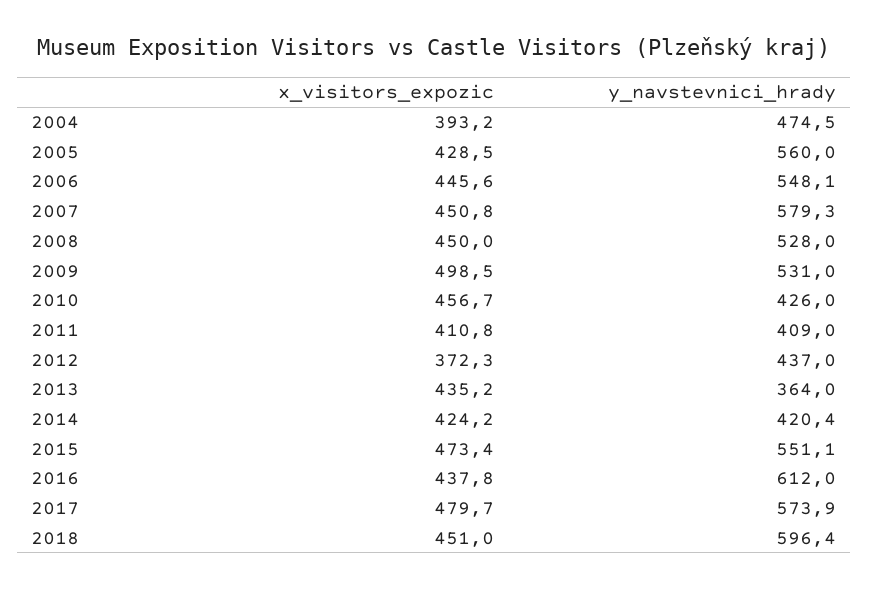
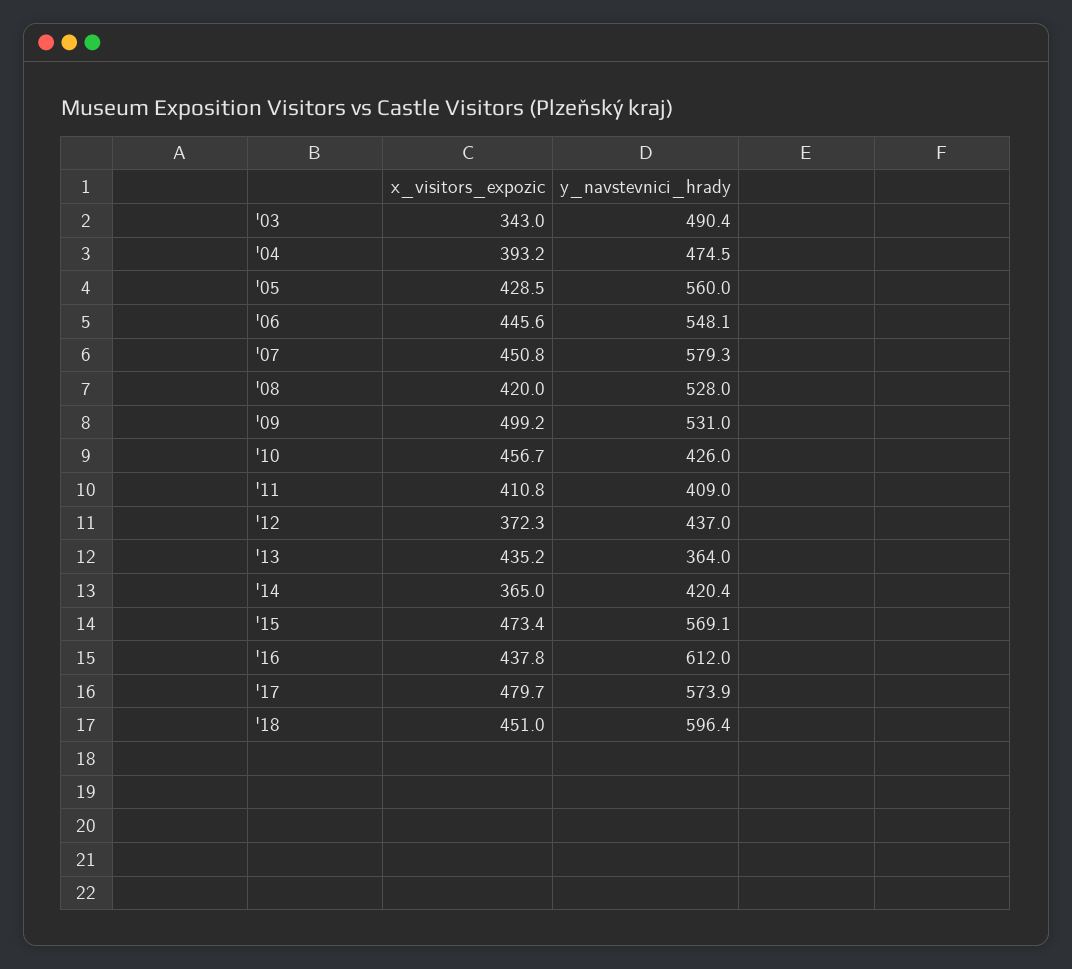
x_visitors_expozic, 2008: 450 -> 420
x_visitors_expozic, 2009: 498.5 -> 499.2
x_visitors_expozic, 2014: 424.2 -> 365
y_navstevnici_hrady, 2015: 551.1 -> 569.1
x_visitors_expozic, '03: none -> 343
y_navstevnici_hrady, '03: none -> 490.4

